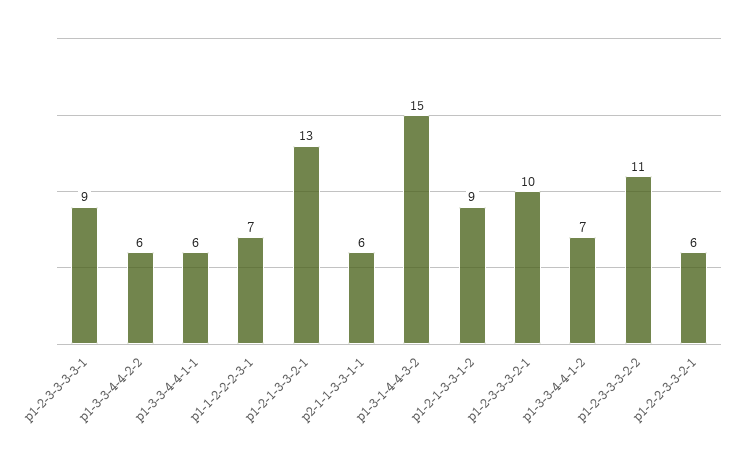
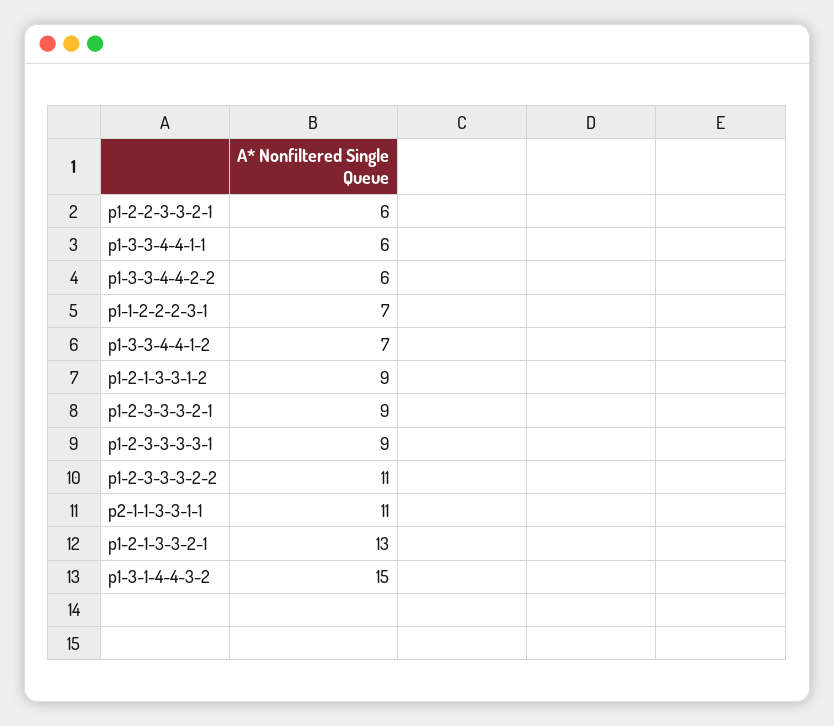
p2-1-1-3-3-1-1: 6 -> 11
p1-2-3-3-3-2-1: 10 -> 9

